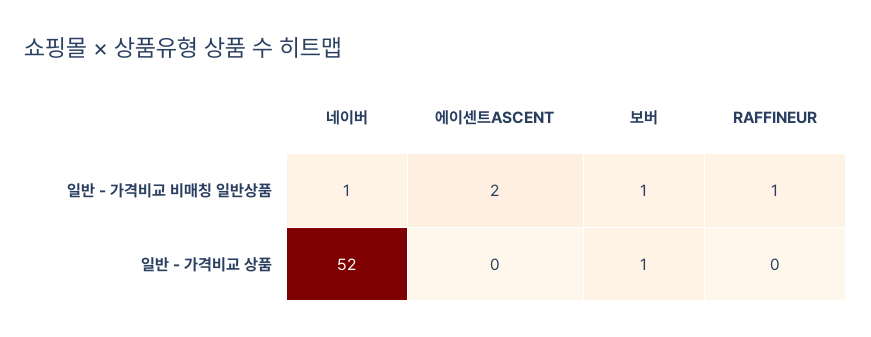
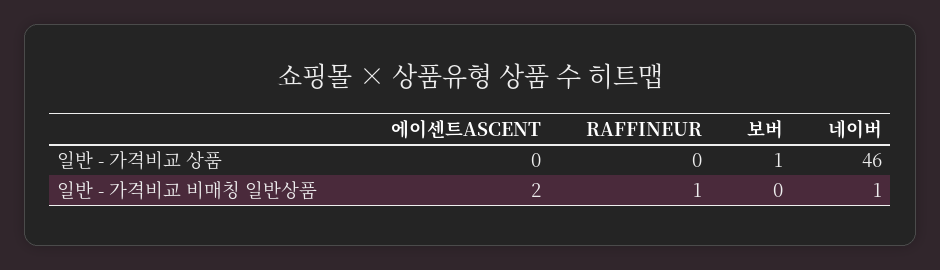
보버, 일반 - 가격비교 비매칭 일반상품: 1 -> 0
네이버, 일반 - 가격비교 상품: 52 -> 46

